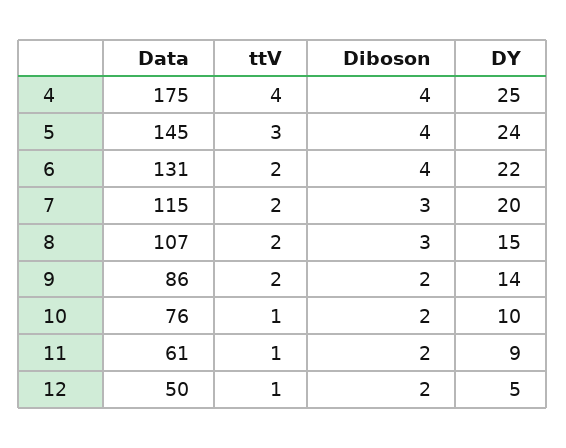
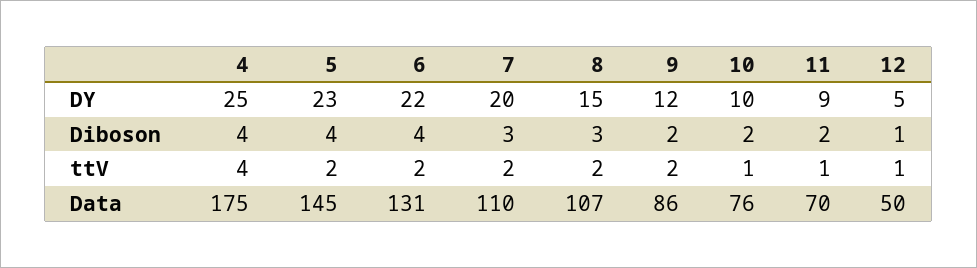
ttV, 5: 3 -> 2
DY, 5: 24 -> 23
Data, 7: 115 -> 110
DY, 9: 14 -> 12
Data, 11: 61 -> 70
Diboson, 12: 2 -> 1

